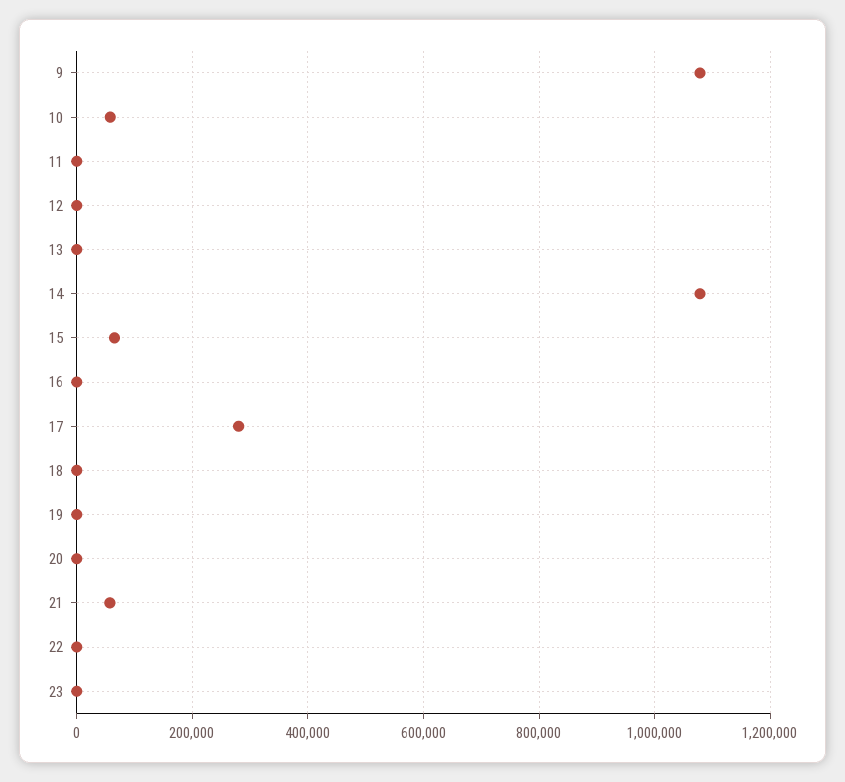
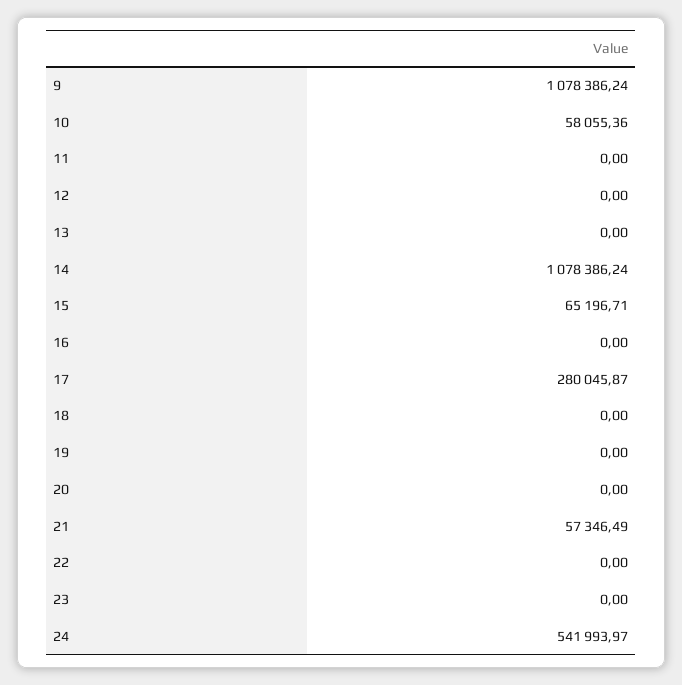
24: none -> 541993.97

